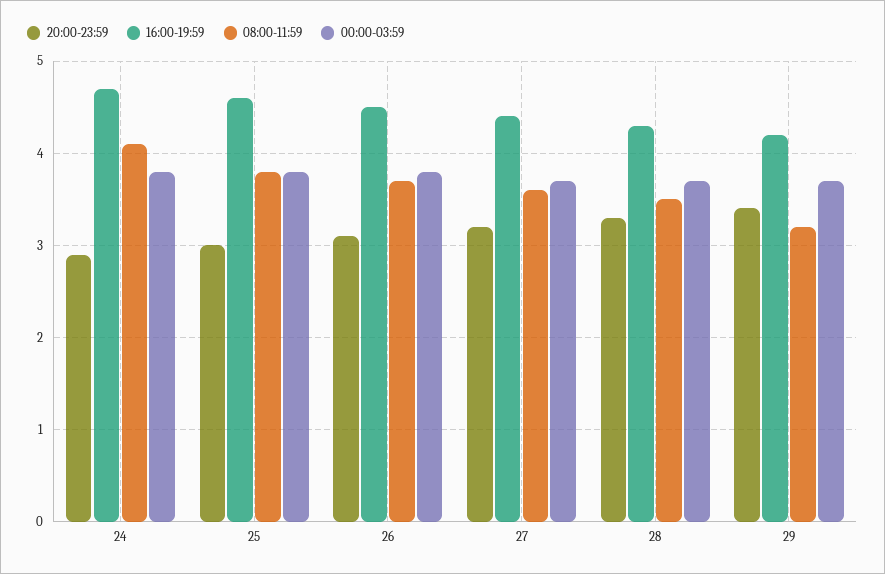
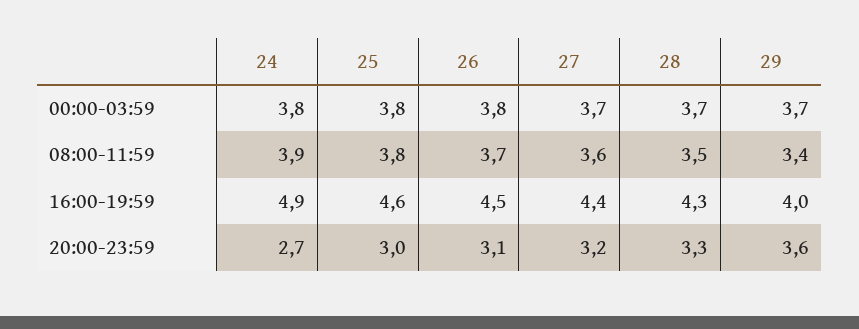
20:00-23:59, 24: 2.9 -> 2.7
16:00-19:59, 24: 4.7 -> 4.9
08:00-11:59, 24: 4.1 -> 3.9
20:00-23:59, 29: 3.4 -> 3.6
16:00-19:59, 29: 4.2 -> 4
08:00-11:59, 29: 3.2 -> 3.4

